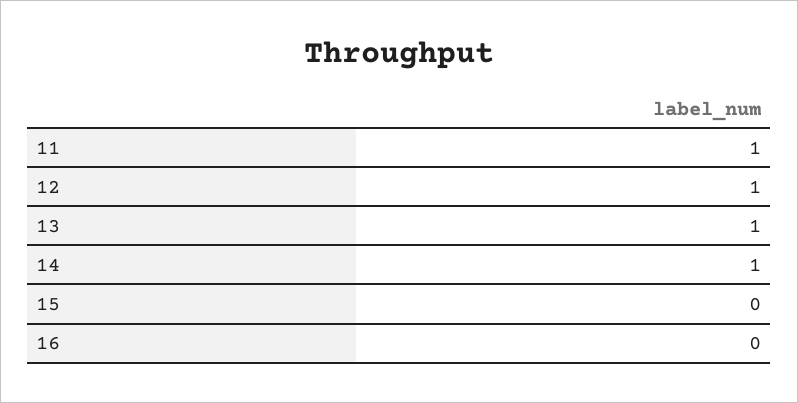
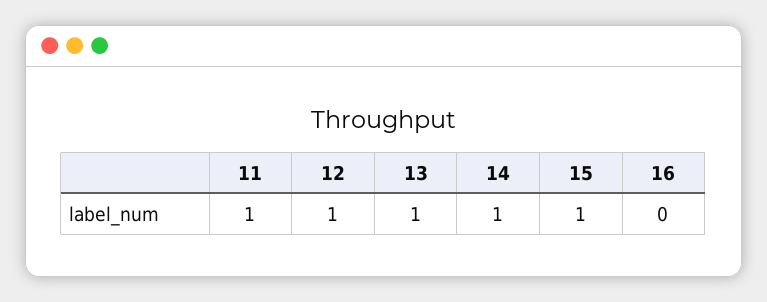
15: 0 -> 1

